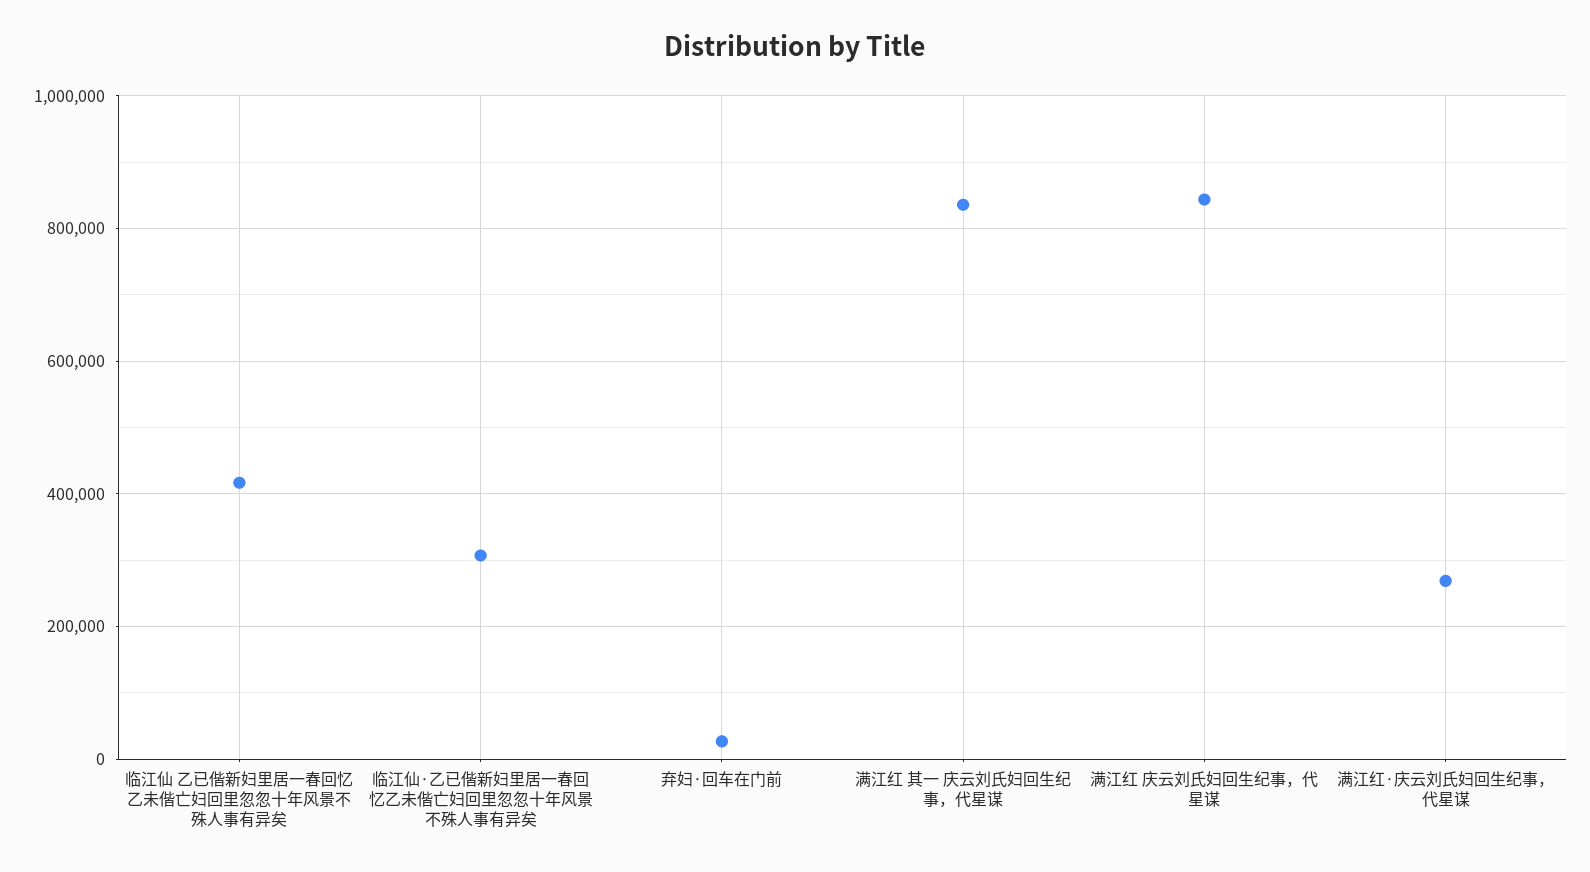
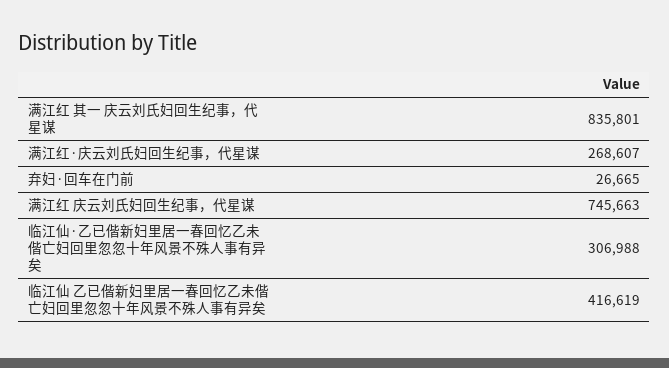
满江红 庆云刘氏妇回生纪事，代星谋: 840000 -> 745663

